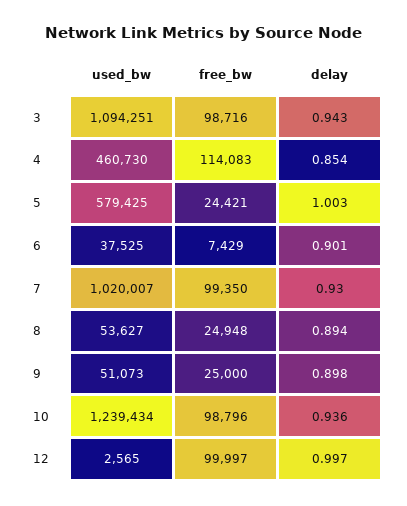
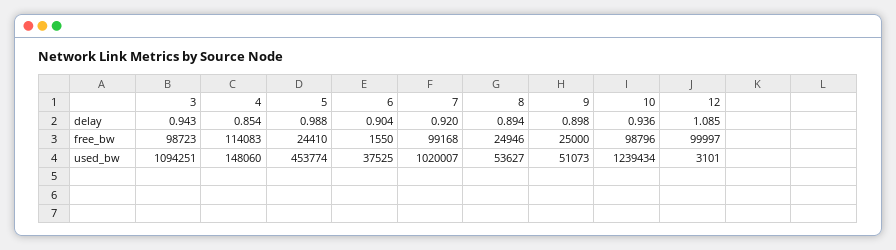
free_bw, 3: 98716 -> 98723
used_bw, 4: 460730 -> 148060
used_bw, 5: 579425 -> 453774
free_bw, 5: 24421 -> 24410
delay, 5: 1.003 -> 0.988
free_bw, 6: 7429 -> 1550
delay, 6: 0.901 -> 0.904
free_bw, 7: 99350 -> 99168
delay, 7: 0.93 -> 0.92
free_bw, 8: 24948 -> 24946
used_bw, 12: 2565 -> 3101
delay, 12: 0.997 -> 1.085

